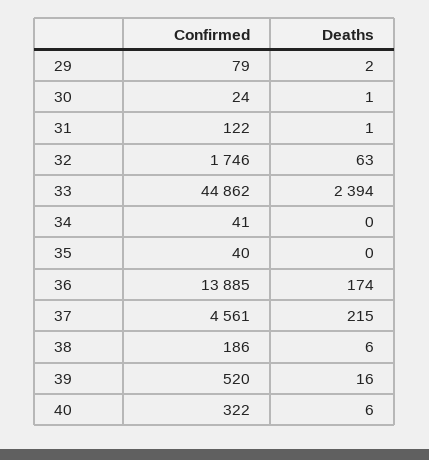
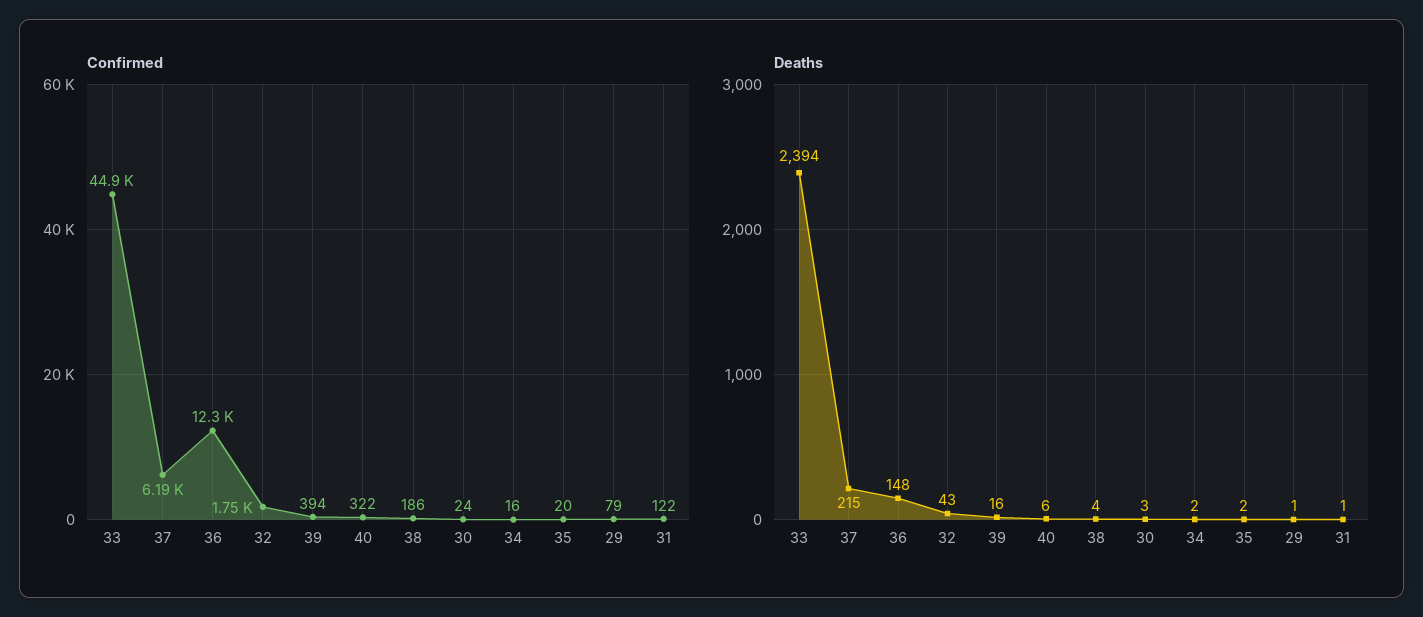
Deaths, 29: 2 -> 1
Deaths, 30: 1 -> 3
Deaths, 32: 63 -> 43
Confirmed, 34: 41 -> 16
Deaths, 34: 0 -> 2
Confirmed, 35: 40 -> 20
Deaths, 35: 0 -> 2
Confirmed, 36: 13885 -> 12300
Deaths, 36: 174 -> 148
Confirmed, 37: 4561 -> 6190
Deaths, 38: 6 -> 4
Confirmed, 39: 520 -> 394

